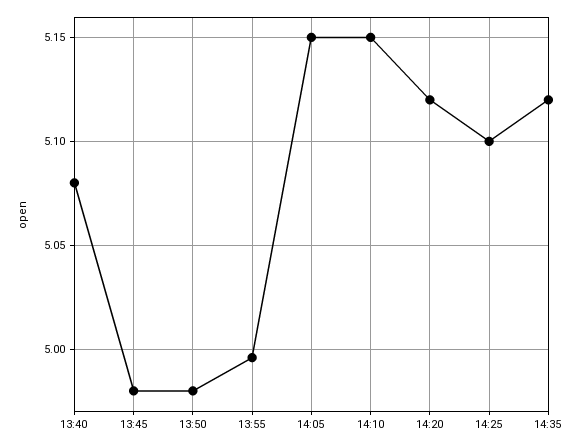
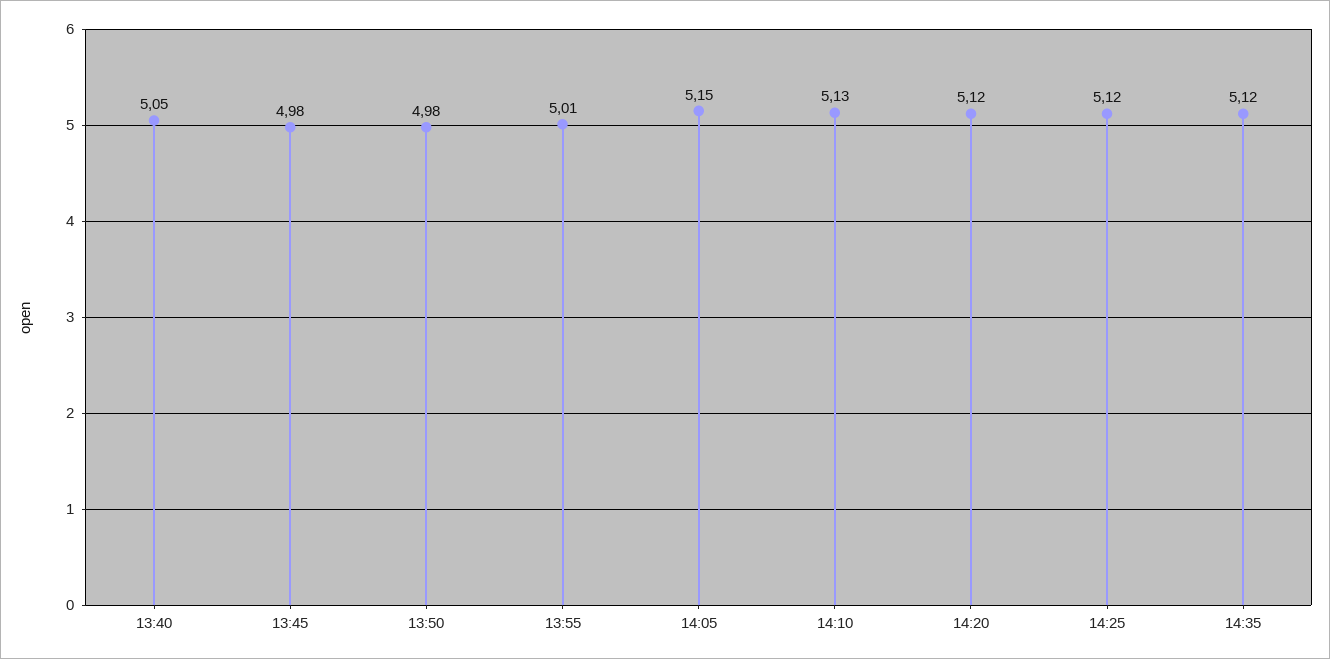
13:40: 5.08 -> 5.05
13:55: 4.995 -> 5.01
14:10: 5.15 -> 5.13
14:25: 5.1 -> 5.12

